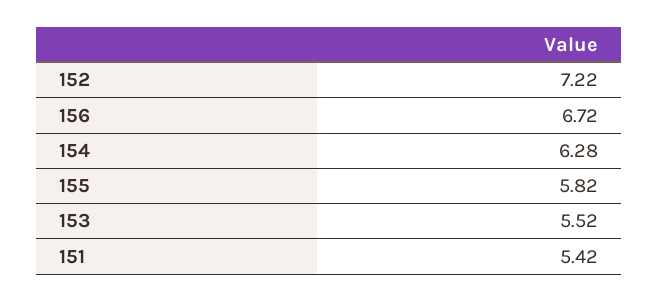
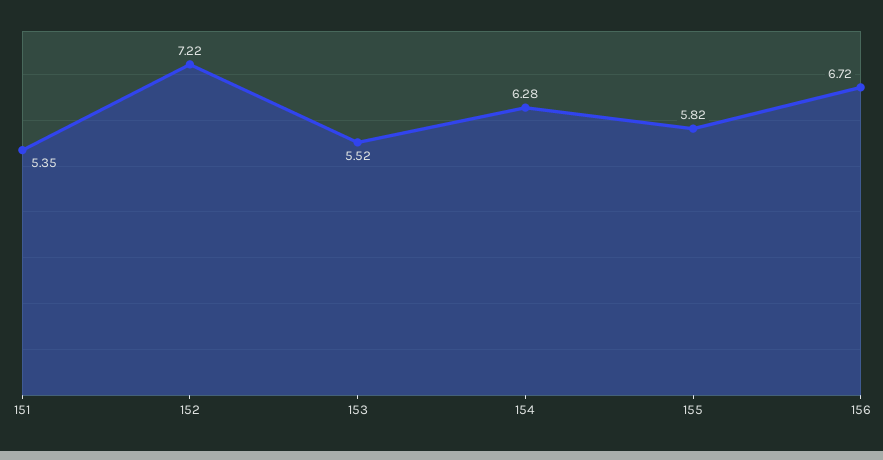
151: 5.42 -> 5.35

